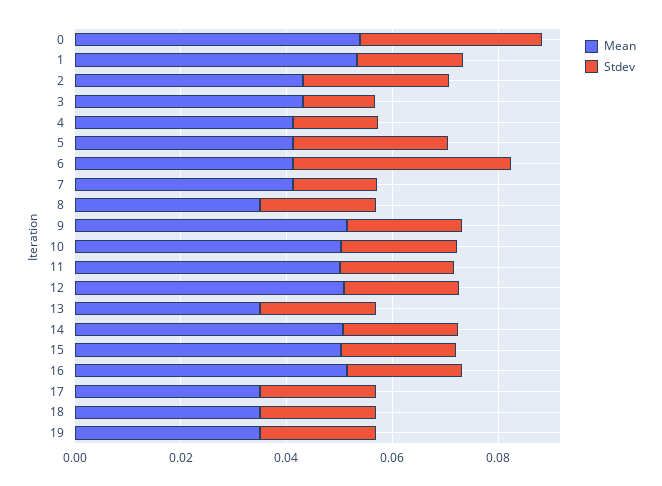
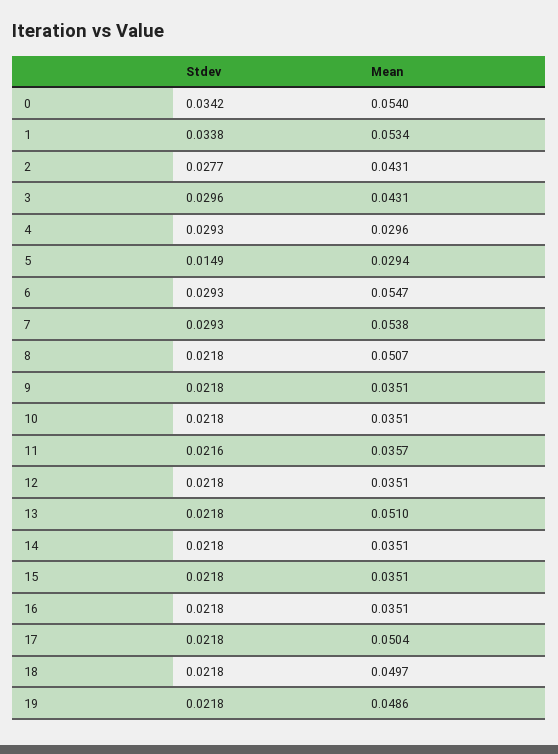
Stdev, 1: 0.02 -> 0.0338
Stdev, 3: 0.015 -> 0.0296
Mean, 4: 0.04 -> 0.0296
Stdev, 4: 0.015 -> 0.0293
Mean, 5: 0.04 -> 0.0294
Stdev, 5: 0.03 -> 0.0149
Mean, 6: 0.04 -> 0.0547
Stdev, 6: 0.04 -> 0.0293
Mean, 7: 0.04 -> 0.0538
Stdev, 7: 0.015 -> 0.0293
Mean, 8: 0.035 -> 0.0507
Mean, 9: 0.05 -> 0.0351
Mean, 10: 0.05 -> 0.0351
Mean, 11: 0.05 -> 0.0357
Mean, 12: 0.05 -> 0.0351
Mean, 13: 0.035 -> 0.051
Mean, 14: 0.05 -> 0.0351
Mean, 15: 0.05 -> 0.0351
Mean, 16: 0.05 -> 0.0351
Mean, 17: 0.035 -> 0.0504
Mean, 18: 0.035 -> 0.0497
Mean, 19: 0.035 -> 0.0486

